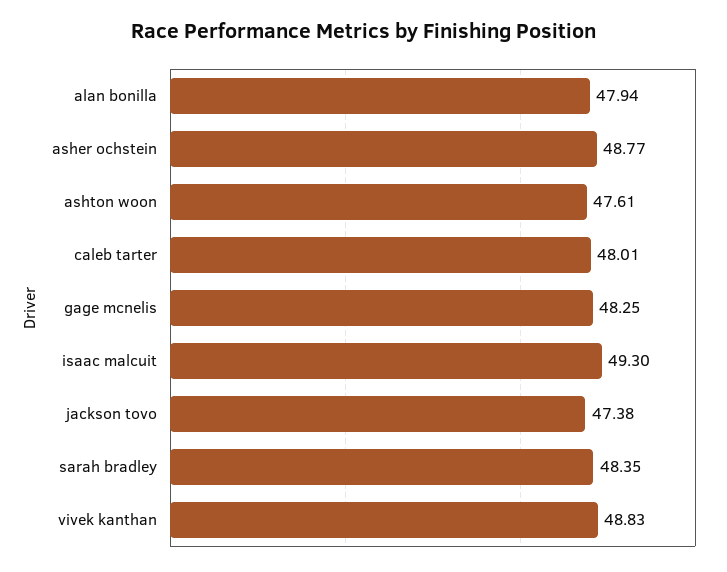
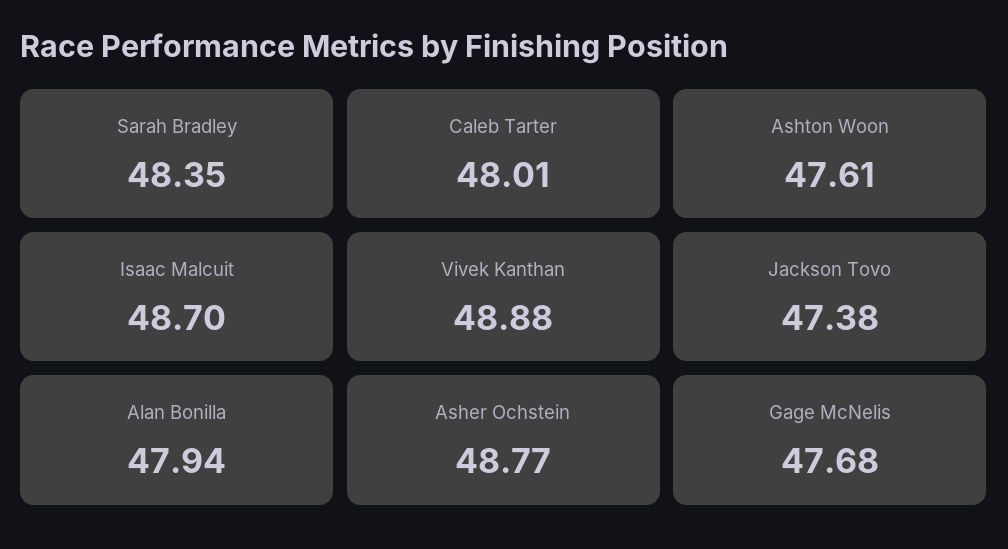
gage mcnelis: 48.25 -> 47.68
isaac malcuit: 49.3 -> 48.7
vivek kanthan: 48.83 -> 48.88

